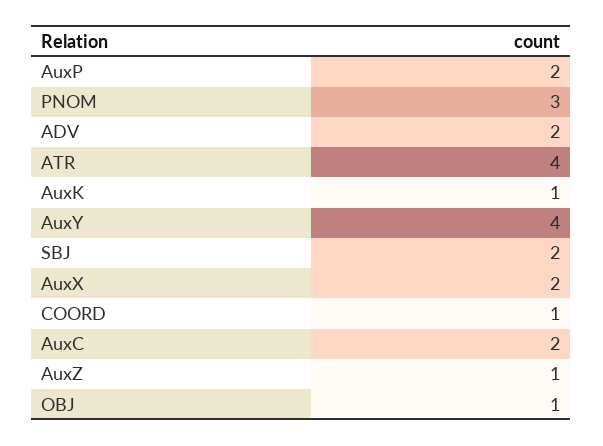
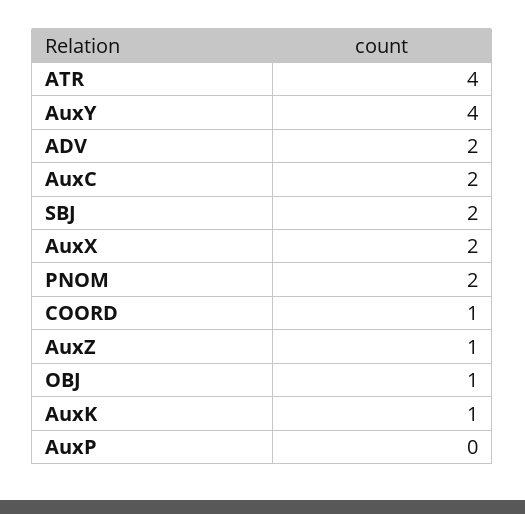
AuxP: 2 -> 0
PNOM: 3 -> 2

